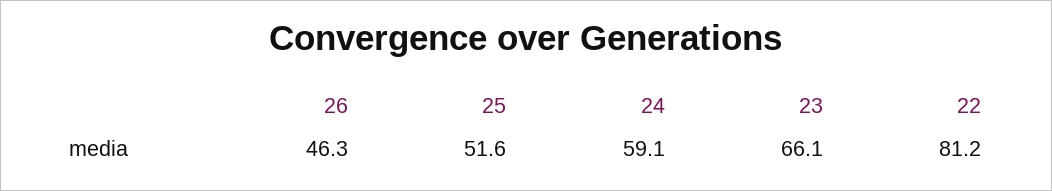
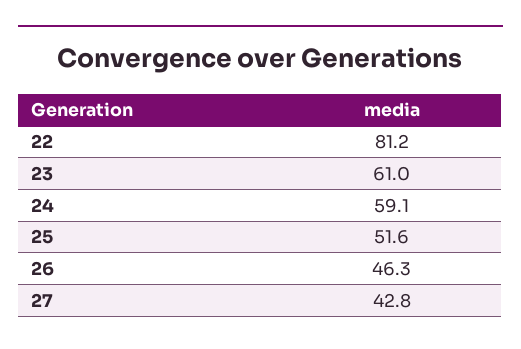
23: 66.1 -> 61
27: none -> 42.8

